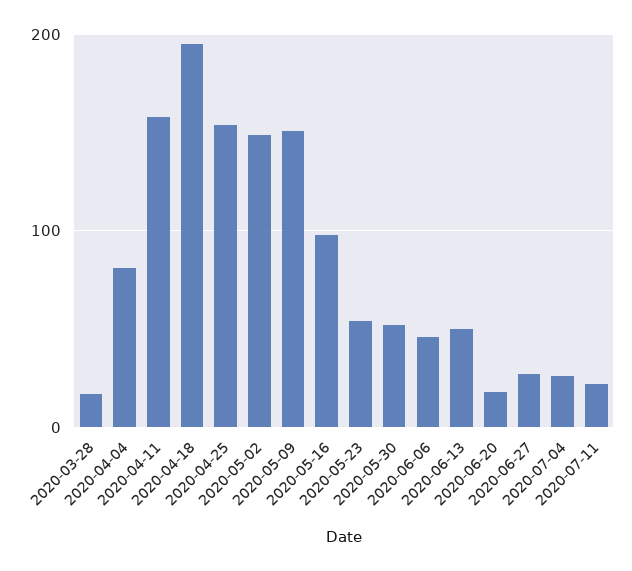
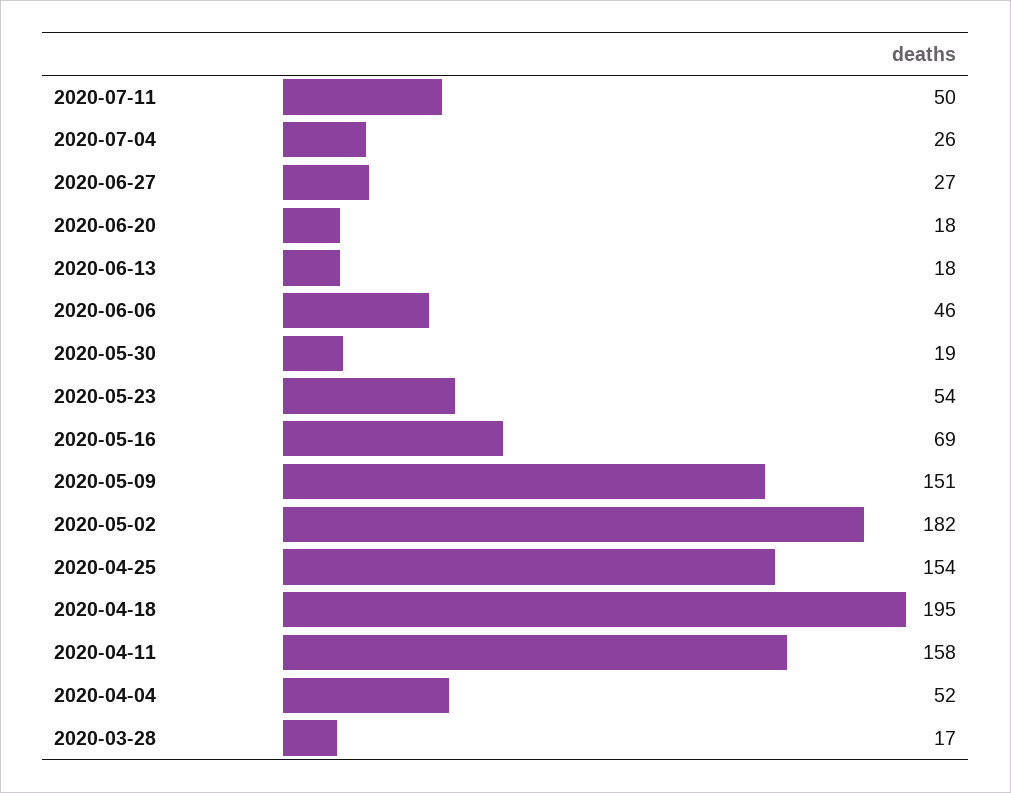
2020-04-04: 80 -> 52
2020-05-02: 150 -> 182
2020-05-16: 100 -> 69
2020-05-30: 50 -> 19
2020-06-13: 50 -> 18
2020-07-11: 20 -> 50

